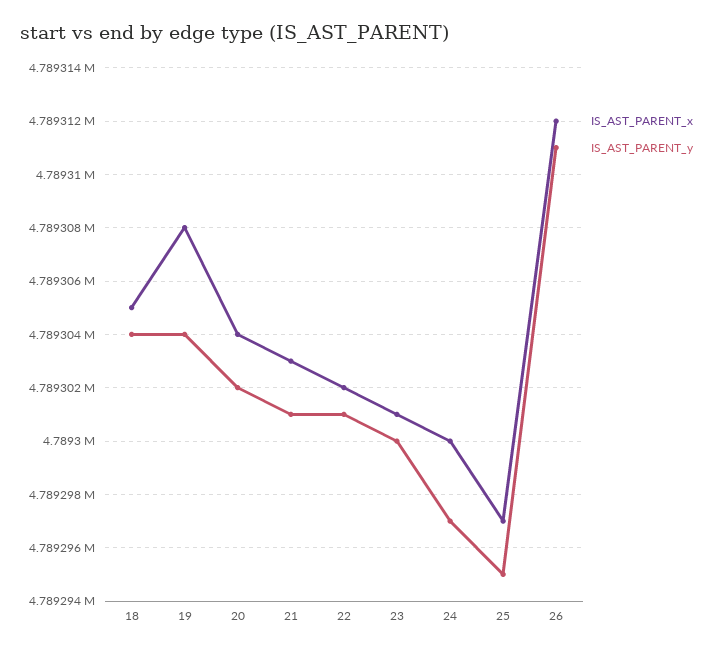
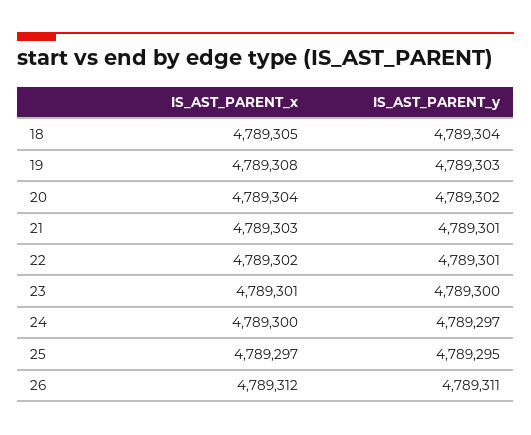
IS_AST_PARENT_y, 19: 4789304 -> 4789303

